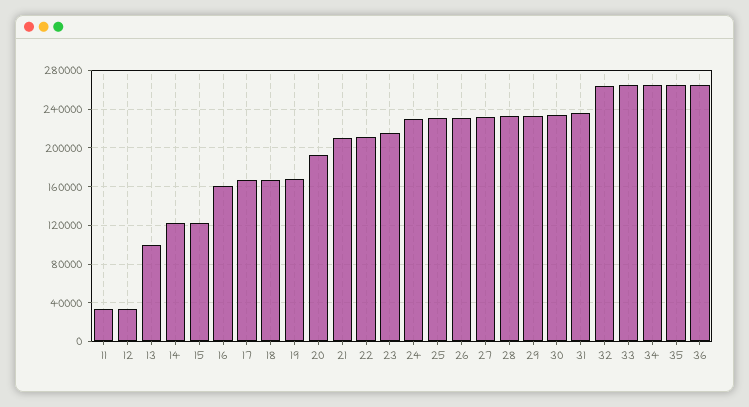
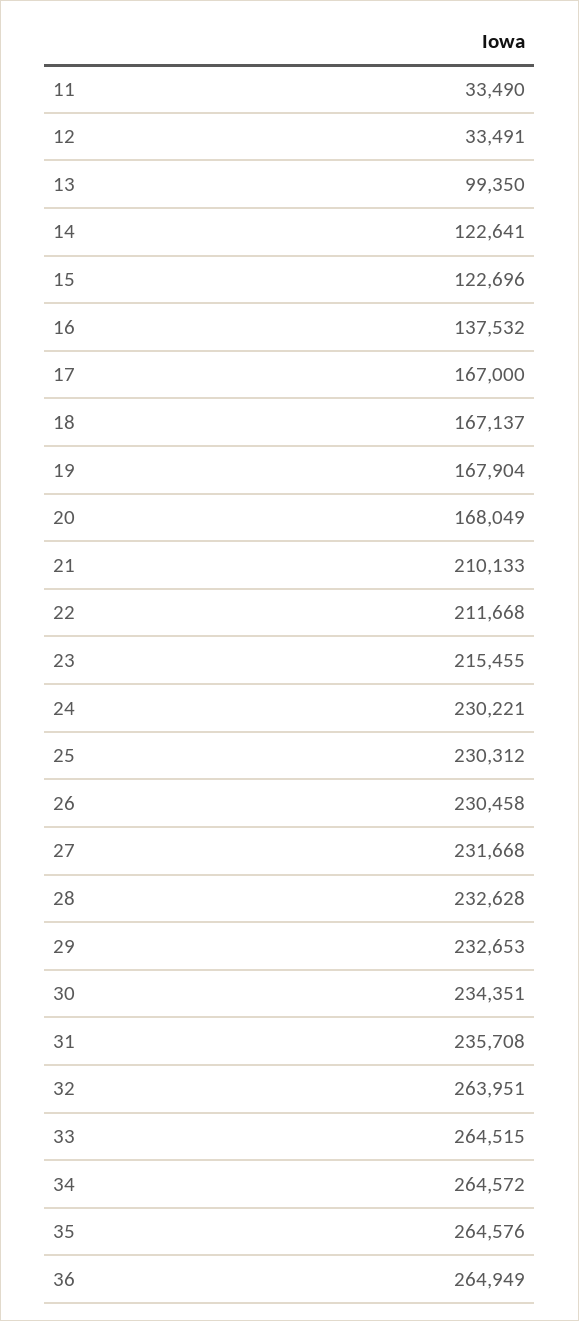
16: 160000 -> 137532
20: 190000 -> 168049

